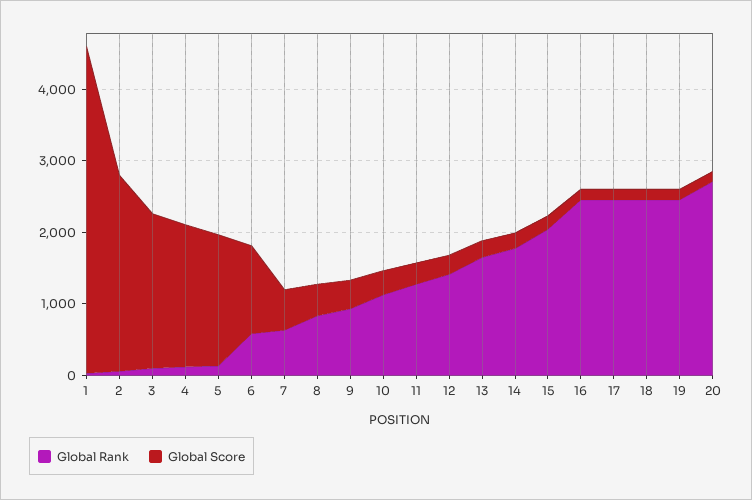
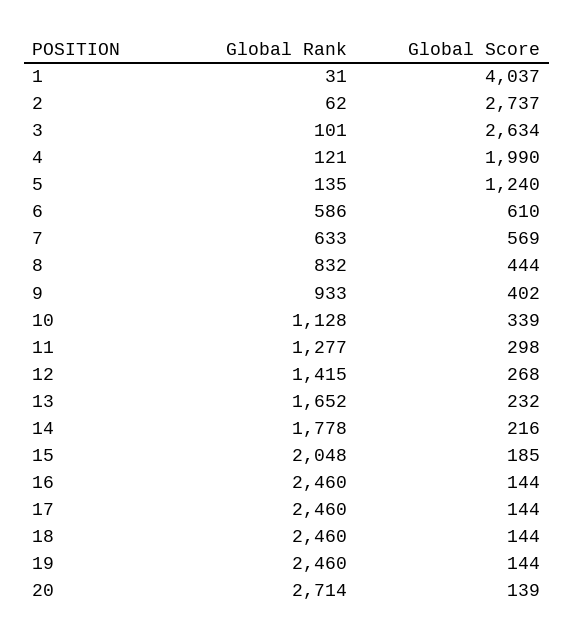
Global Score, 1: 4600 -> 4037
Global Score, 3: 2200 -> 2634
Global Score, 5: 1800 -> 1240
Global Score, 6: 1200 -> 610

